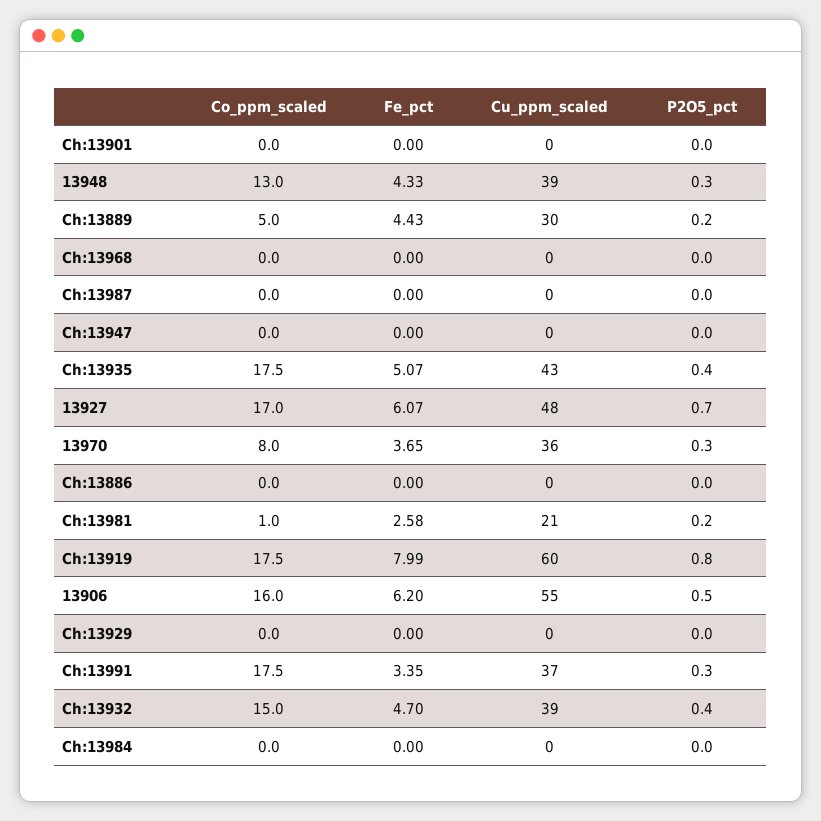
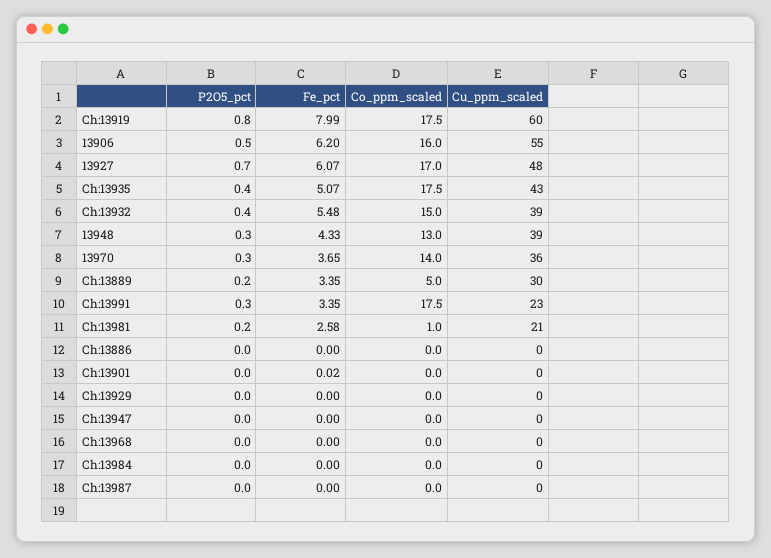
Fe_pct, Ch:13901: 0 -> 0.02
Fe_pct, Ch:13889: 4.43 -> 3.35
Co_ppm_scaled, 13970: 8 -> 14
Cu_ppm_scaled, Ch:13991: 37 -> 23
Fe_pct, Ch:13932: 4.7 -> 5.48

